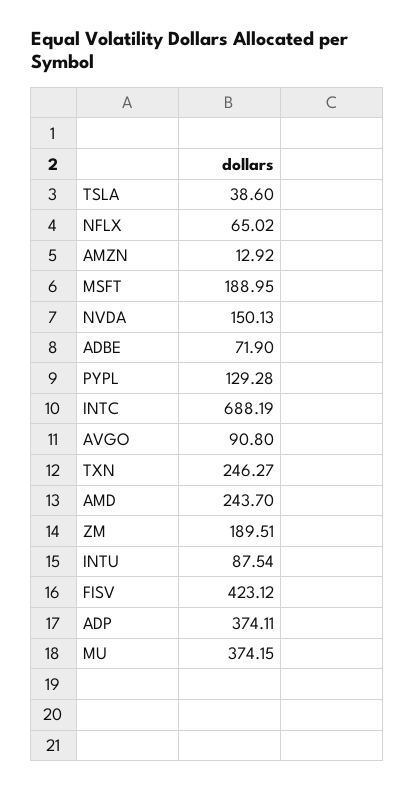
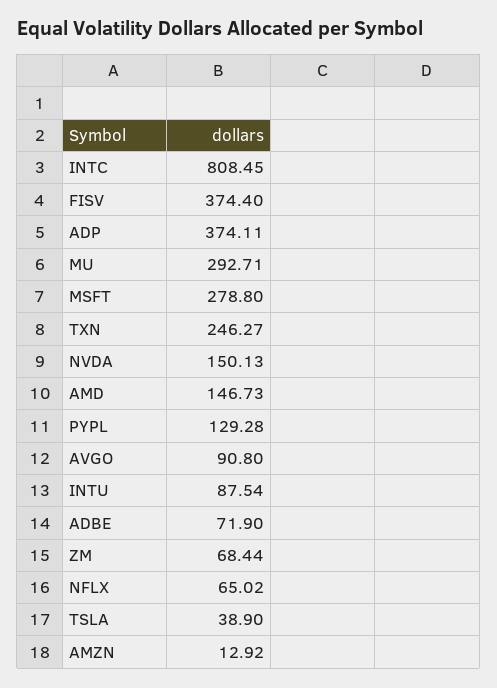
TSLA: 38.6 -> 38.9
MSFT: 188.95 -> 278.8
INTC: 688.19 -> 808.45
AMD: 243.7 -> 146.73
ZM: 189.51 -> 68.44
FISV: 423.12 -> 374.4
MU: 374.15 -> 292.71

